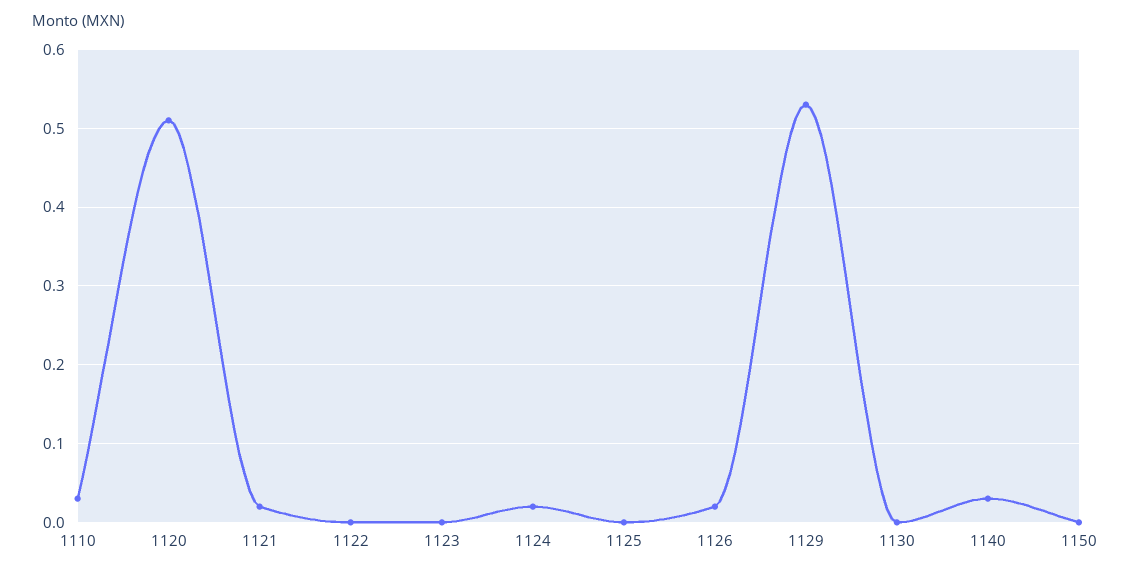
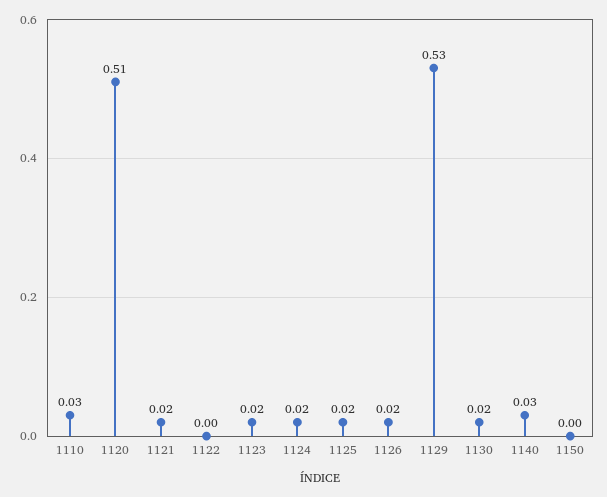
1123: 0 -> 0.02
1125: 0 -> 0.02
1130: 0 -> 0.02

